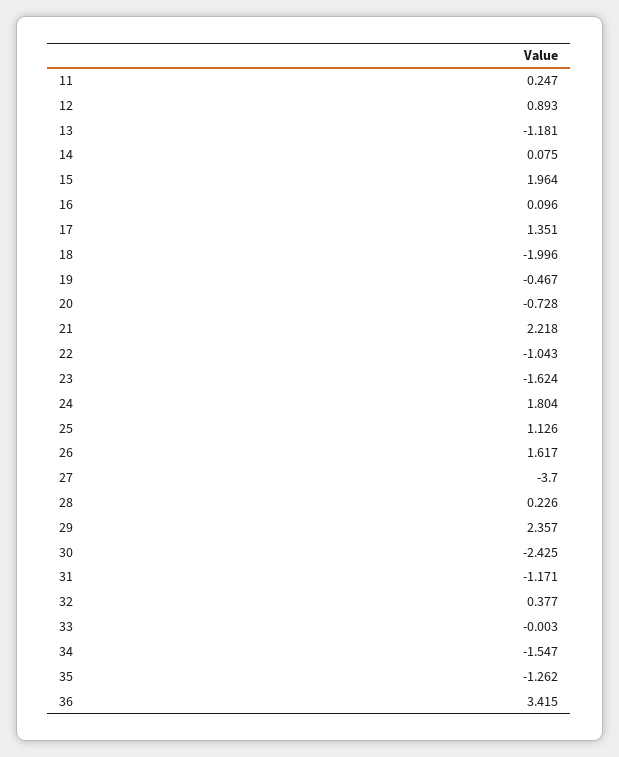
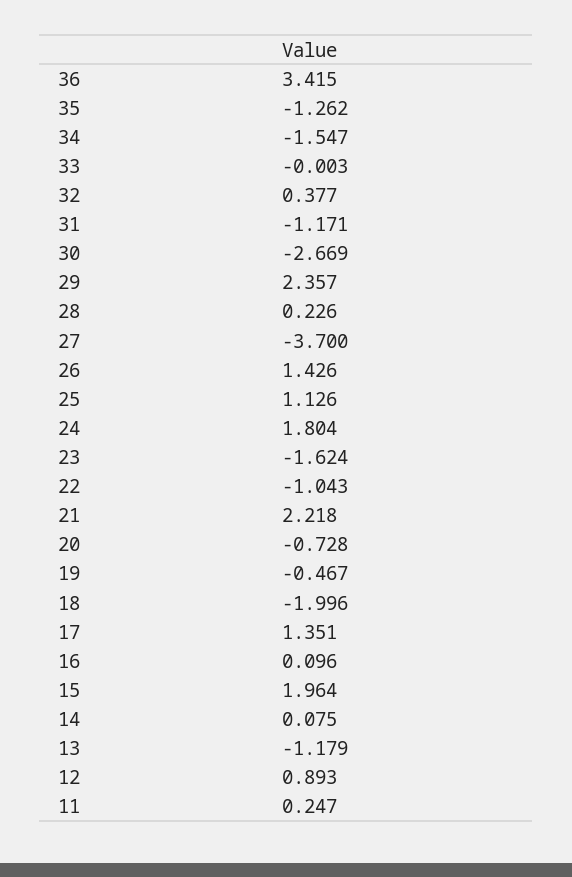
13: -1.181 -> -1.179
26: 1.617 -> 1.426
30: -2.425 -> -2.669

